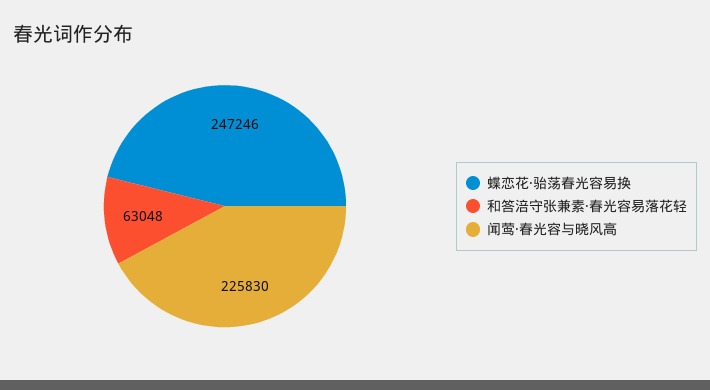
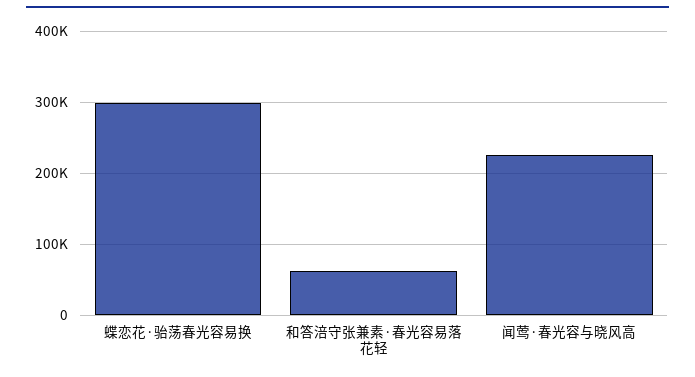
蝶恋花·骀荡春光容易换: 247246 -> 300000

